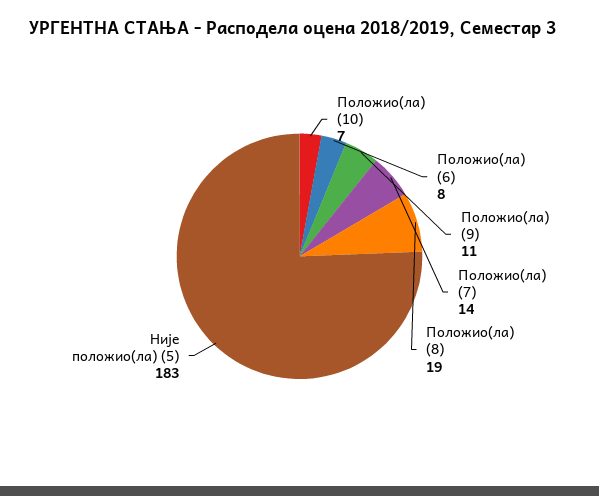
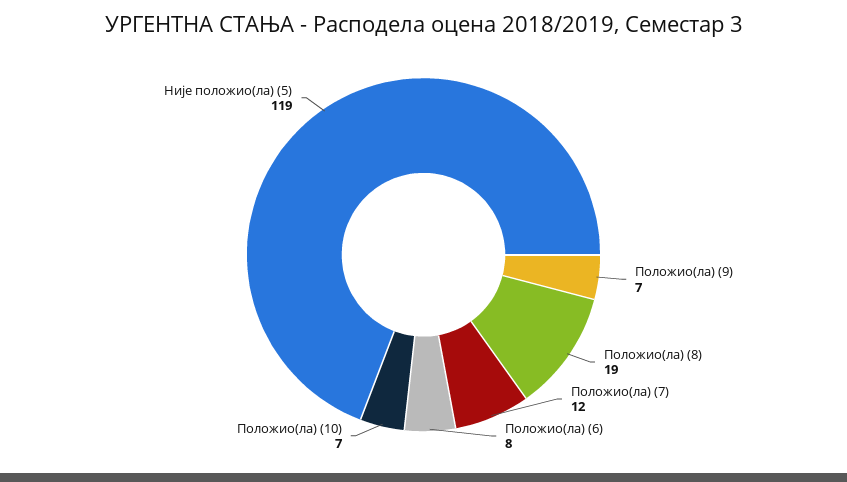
Положио(ла) (9): 11 -> 7
Положио(ла) (7): 14 -> 12
Није положио(ла) (5): 183 -> 119

